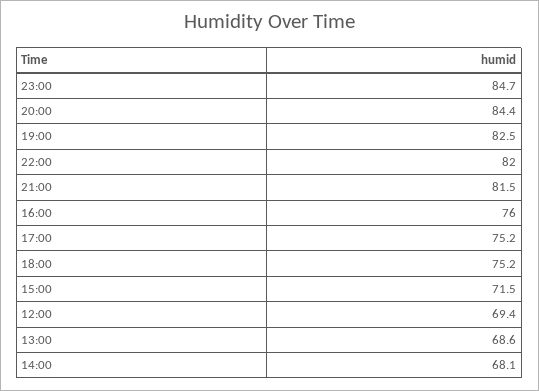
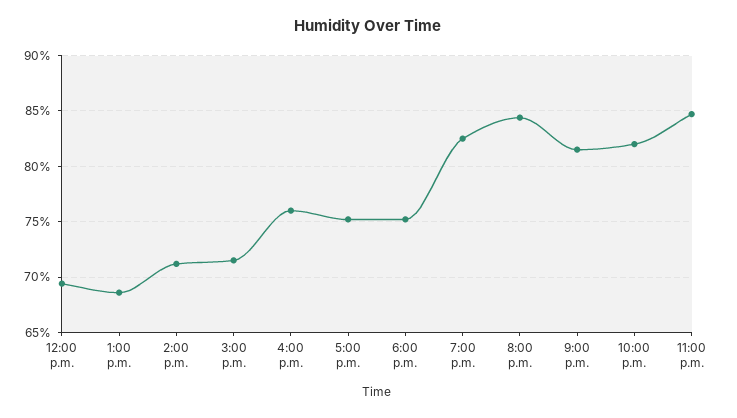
14:00: 68.1 -> 71

